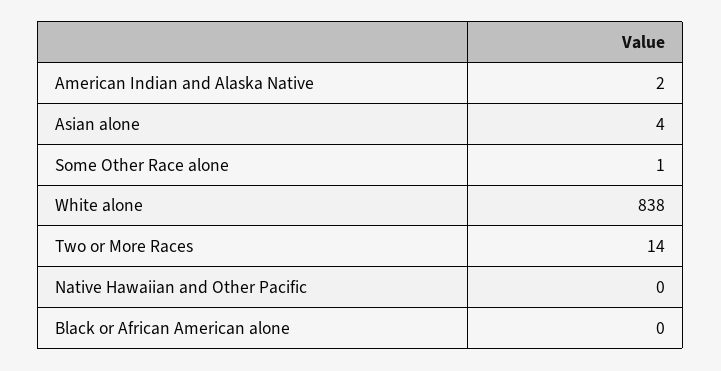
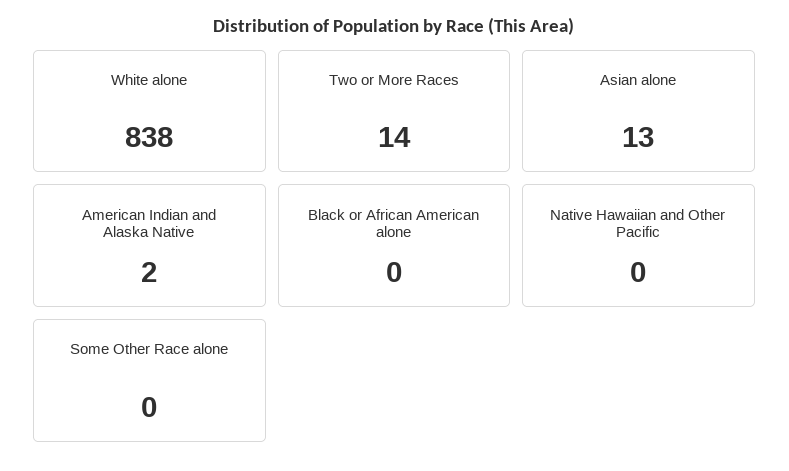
Asian alone: 4 -> 13
Some Other Race alone: 1 -> 0

